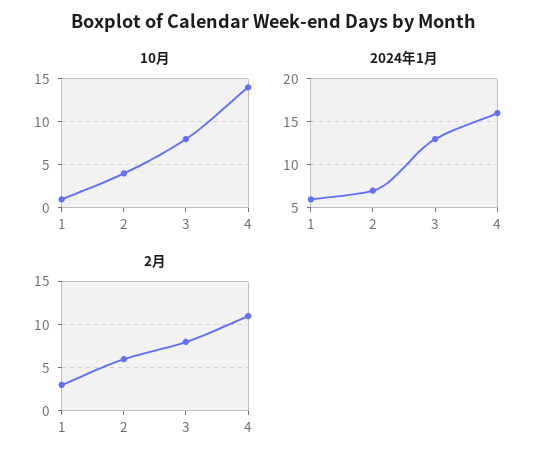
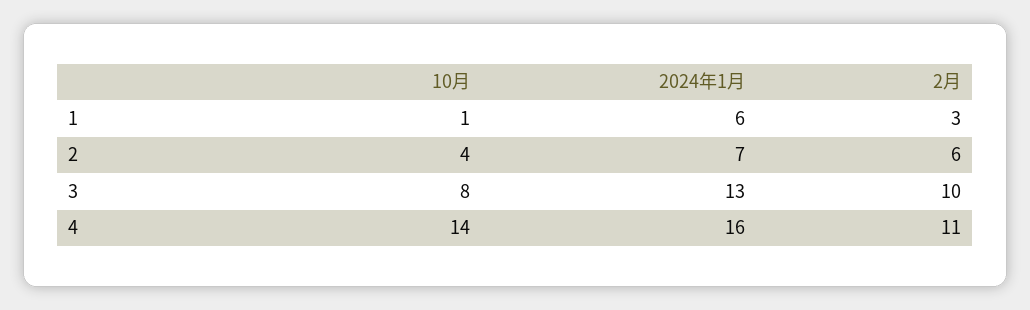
2月, 3: 8 -> 10

